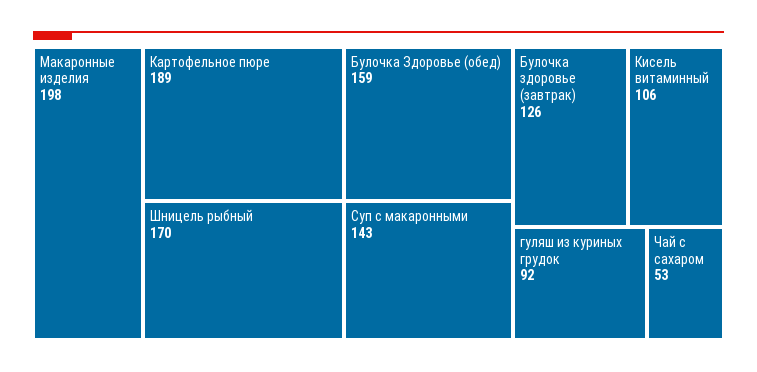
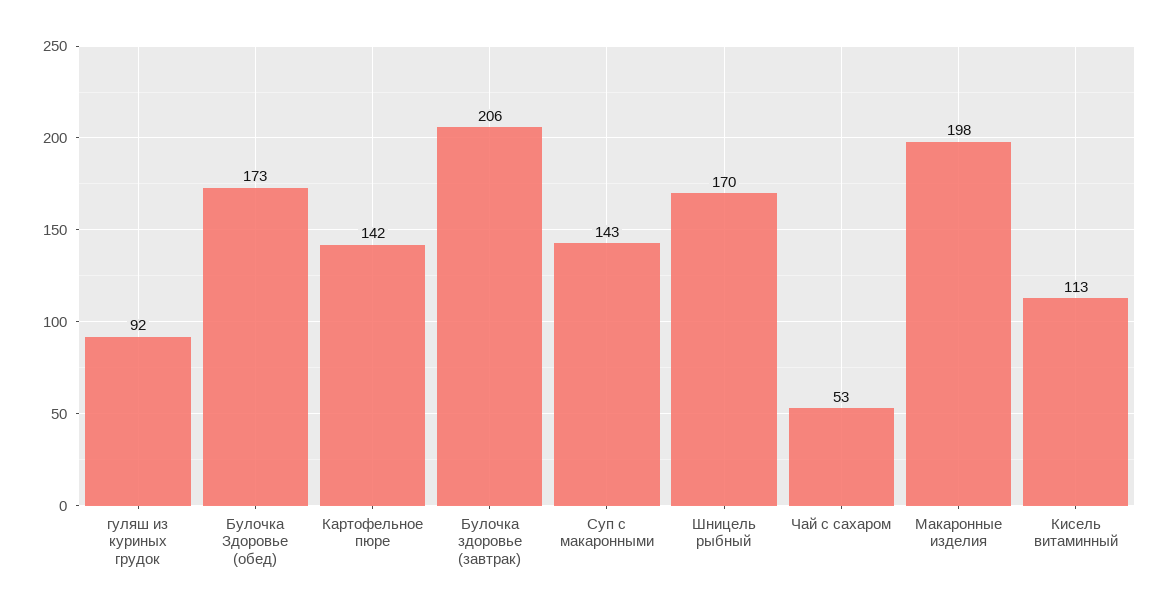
Картофельное пюре: 189 -> 142
Булочка Здоровье (обед): 159 -> 173
Булочка здоровье (завтрак): 126 -> 206
Кисель витаминный: 106 -> 113

